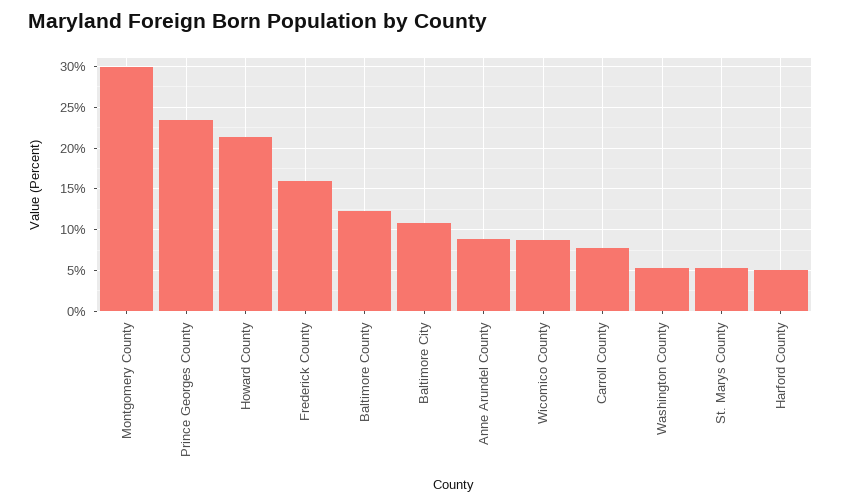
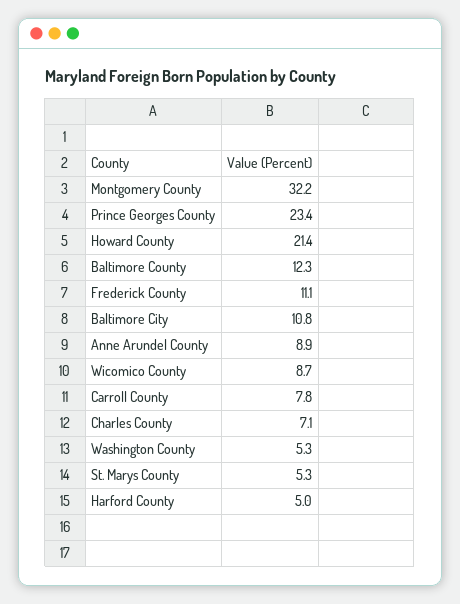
Montgomery County: 30 -> 32.2
Frederick County: 16 -> 11.1
Charles County: none -> 7.1

